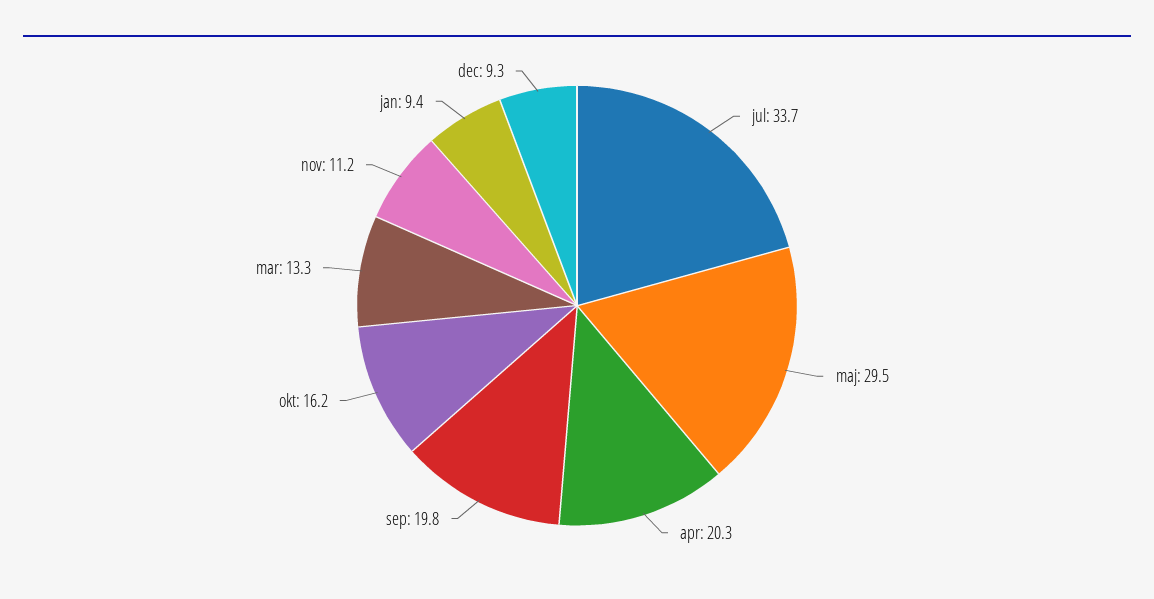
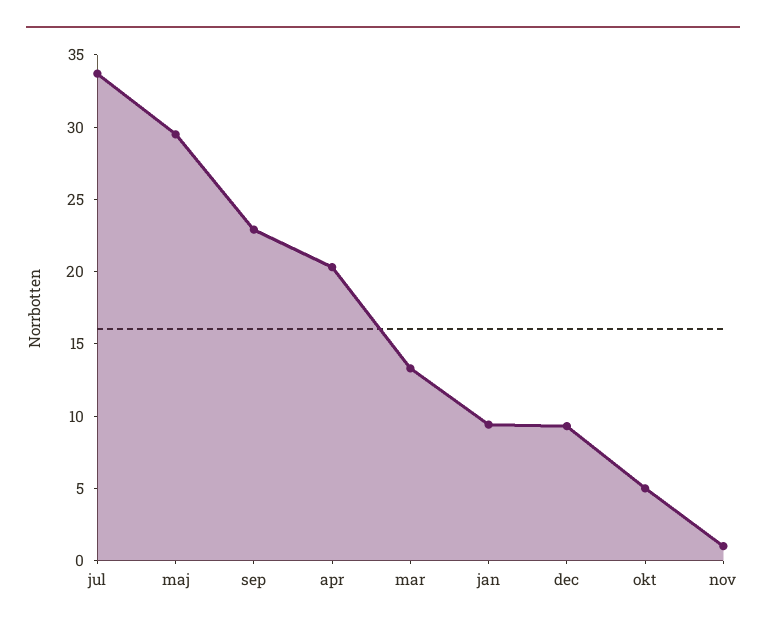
sep: 19.8 -> 23
okt: 16.2 -> 5
nov: 11.2 -> 1

